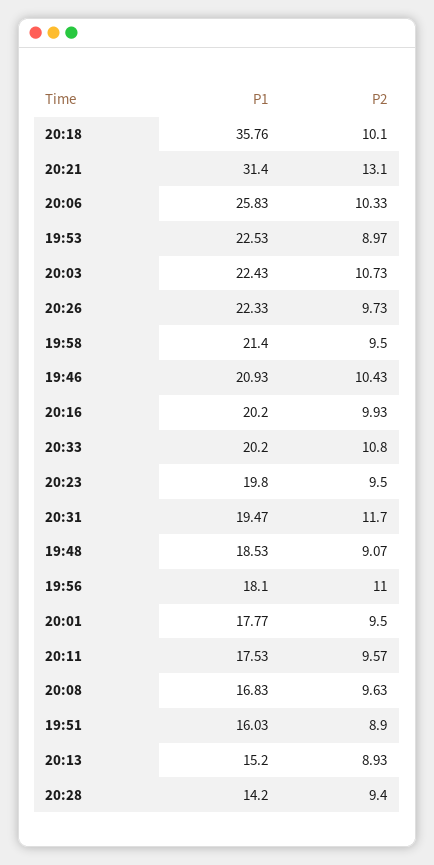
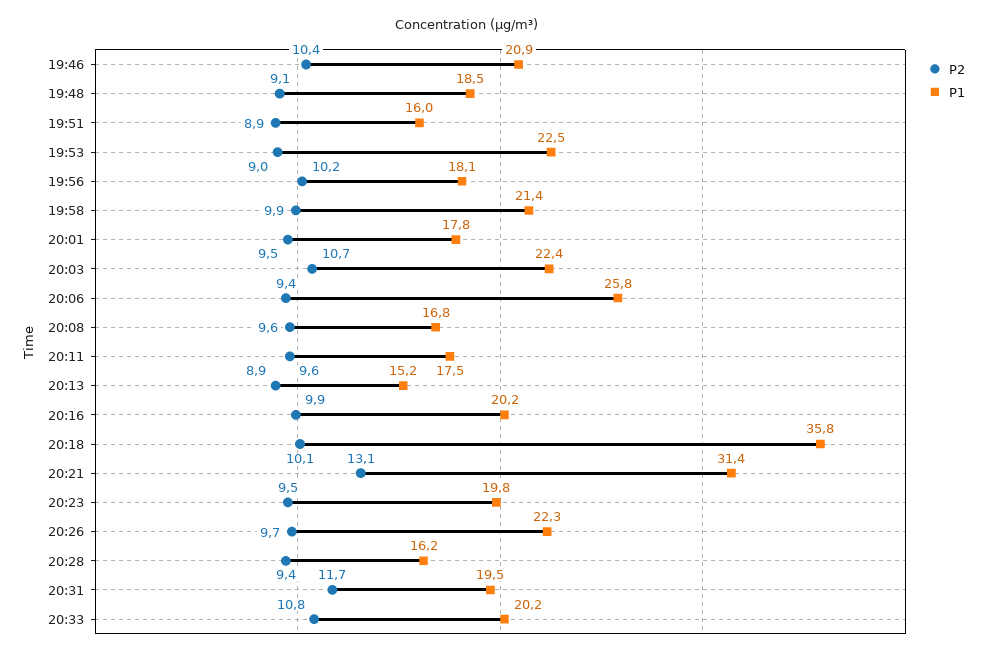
P2, 20:06: 10.33 -> 9.4
P2, 19:58: 9.5 -> 9.9
P2, 19:56: 11 -> 10.2
P1, 20:28: 14.2 -> 16.2

